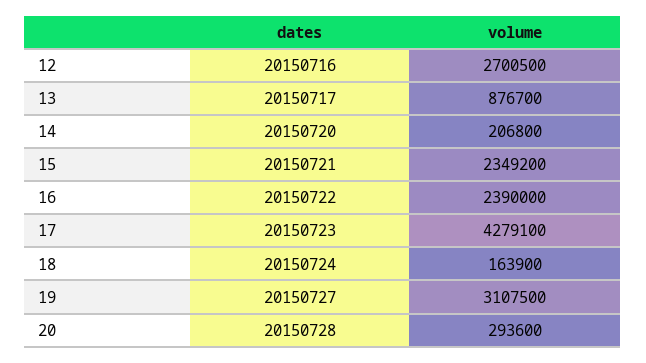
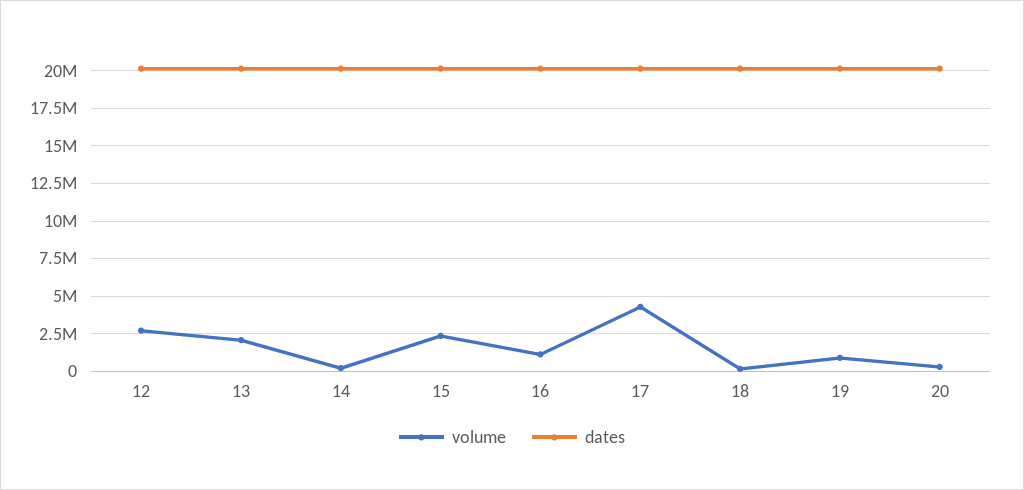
volume, 13: 876700 -> 2000000
volume, 16: 2390000 -> 1000000
volume, 19: 3107500 -> 1000000

